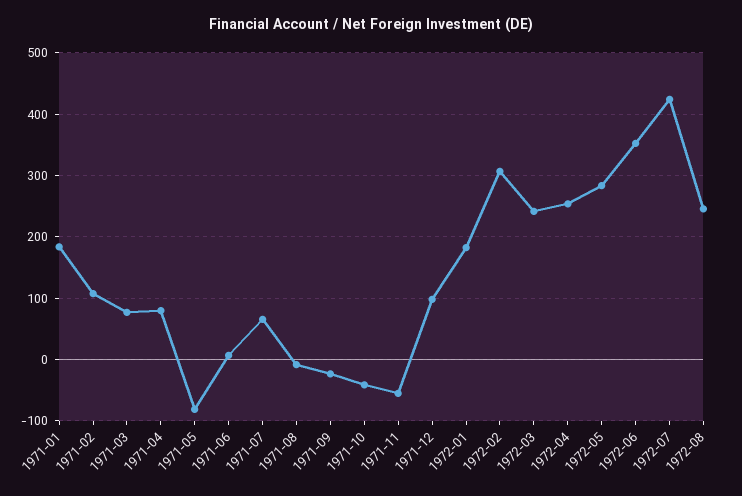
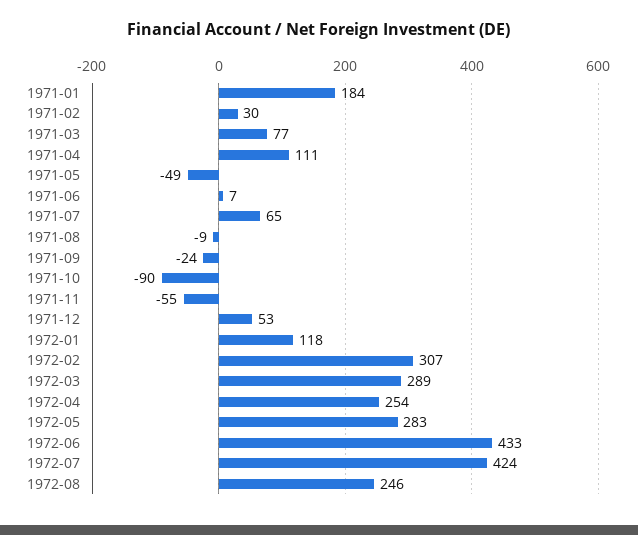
1971-02: 110 -> 30
1971-04: 80 -> 111
1971-05: -80 -> -49
1971-10: -40 -> -90
1971-12: 100 -> 53
1972-01: 180 -> 118
1972-03: 240 -> 289
1972-06: 350 -> 433

